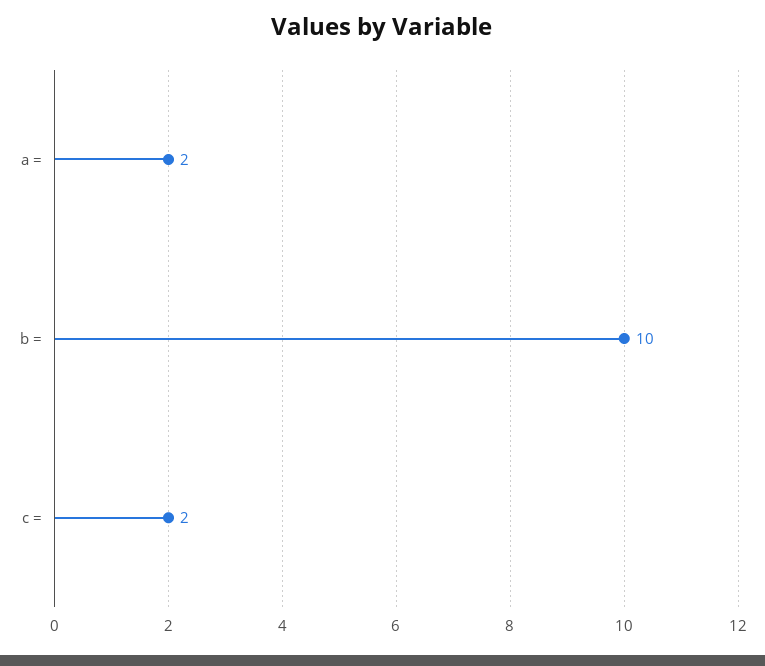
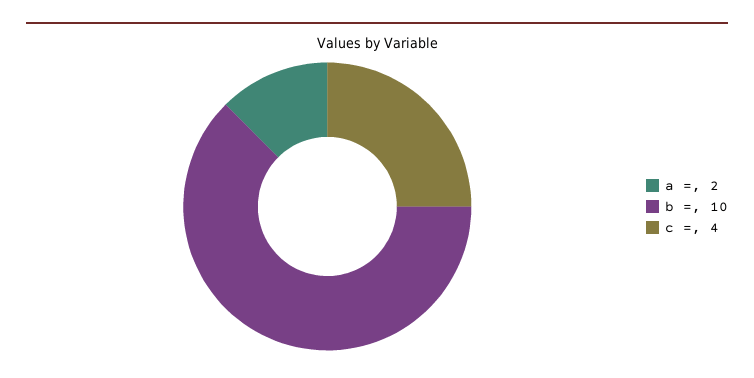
c =: 2 -> 4

